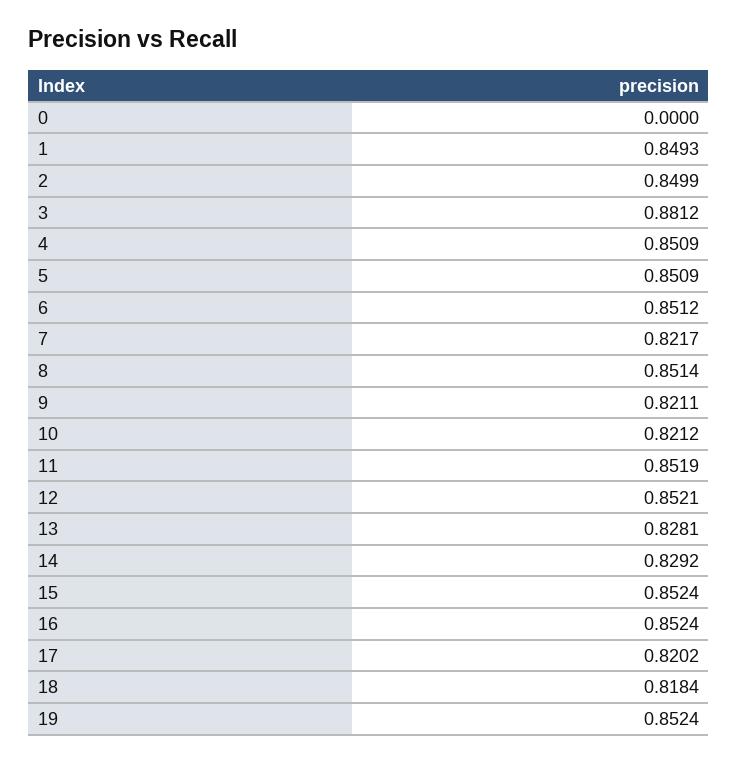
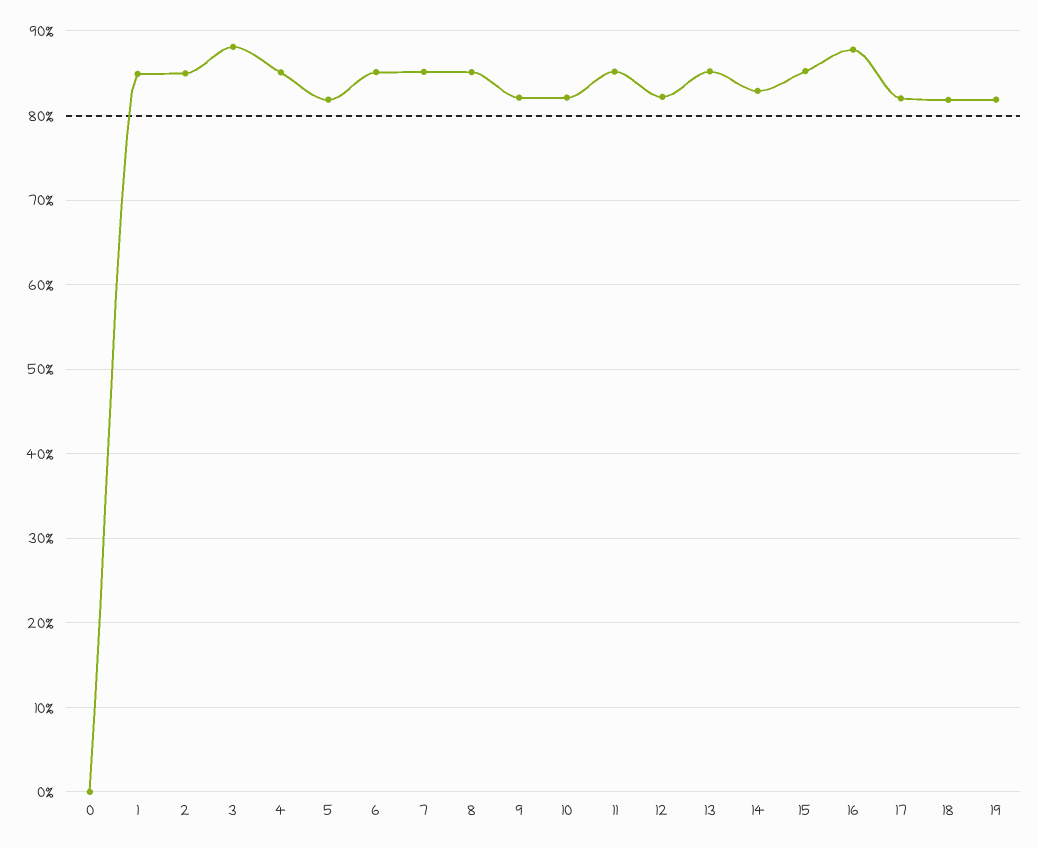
5: 0.8509 -> 0.82
7: 0.8217 -> 0.85
12: 0.8521 -> 0.82
13: 0.8281 -> 0.85
16: 0.8524 -> 0.88
19: 0.8524 -> 0.82

